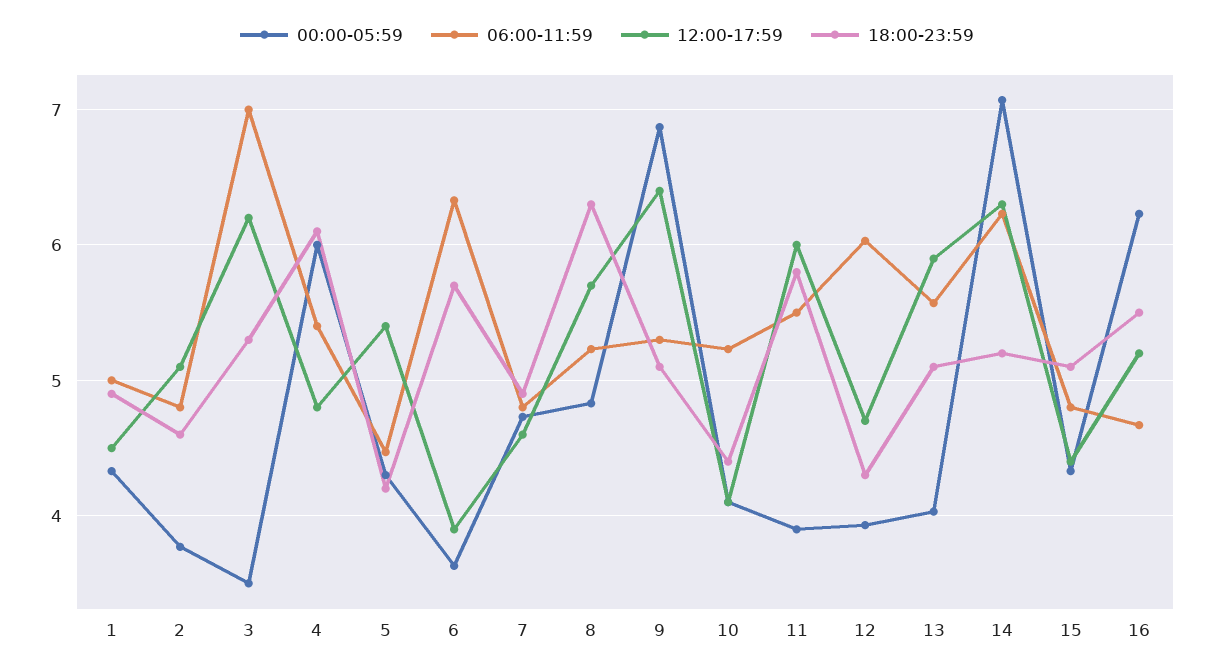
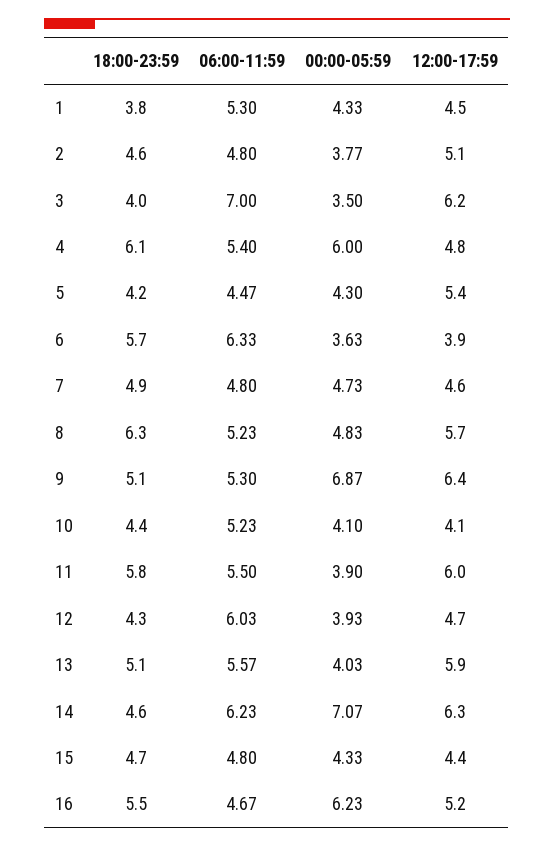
06:00-11:59, 1: 5 -> 5.3
18:00-23:59, 1: 4.9 -> 3.8
18:00-23:59, 3: 5.3 -> 4
18:00-23:59, 14: 5.2 -> 4.6
18:00-23:59, 15: 5.1 -> 4.7

